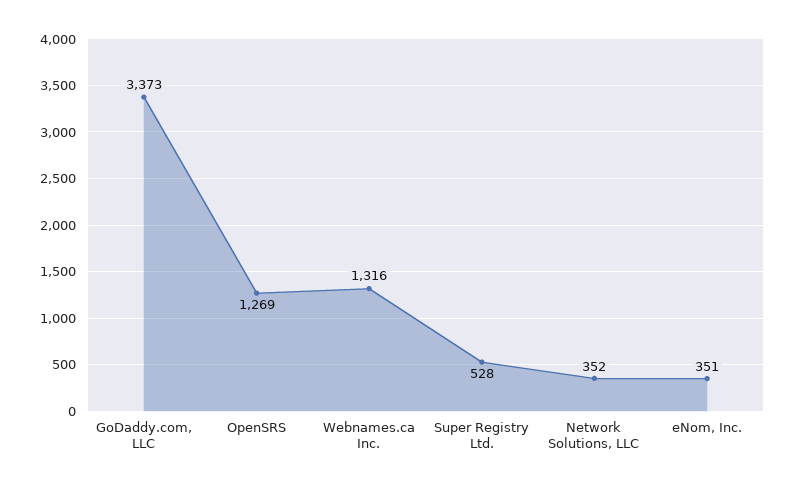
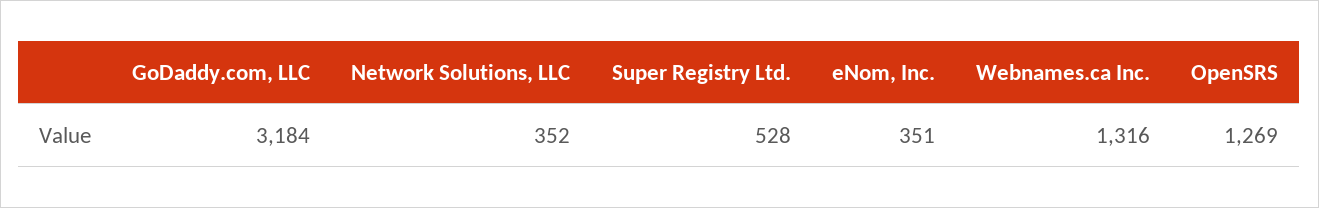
GoDaddy.com, LLC: 3373 -> 3184

